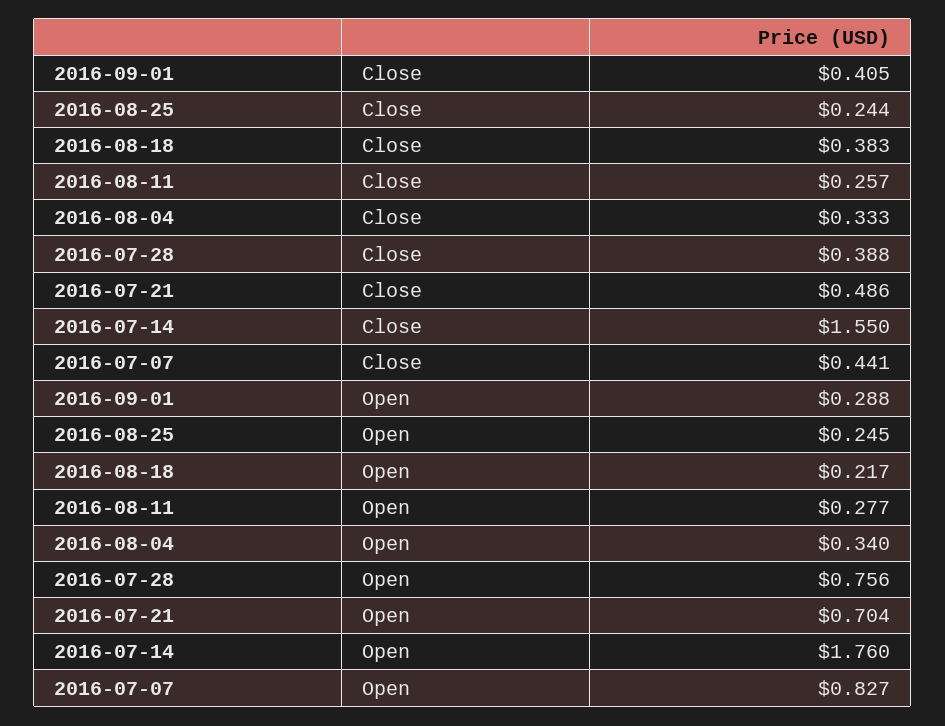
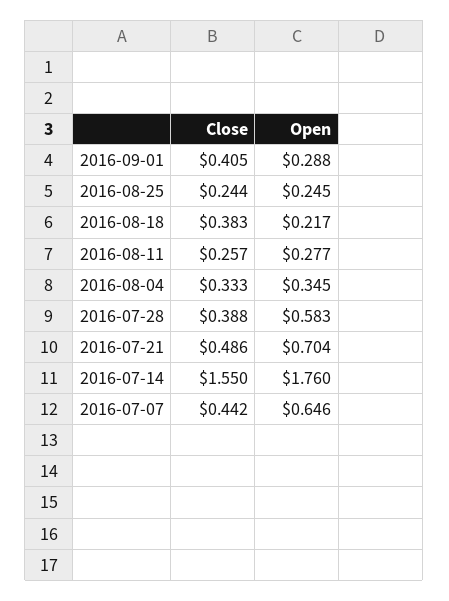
2016-07-07, Close: 0.441 -> 0.442
2016-08-04, Open: 0.34 -> 0.345
2016-07-28, Open: 0.756 -> 0.583
2016-07-07, Open: 0.827 -> 0.646

